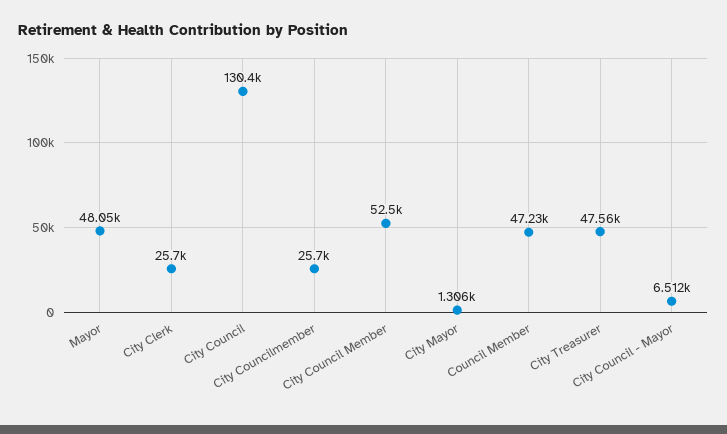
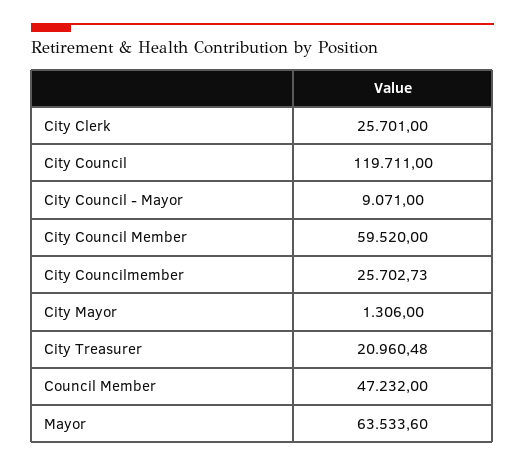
Mayor: 48050 -> 63533.6
City Council: 130400 -> 119711
City Council Member: 52500 -> 59520
City Treasurer: 47560 -> 20960.48
City Council - Mayor: 6512 -> 9071

